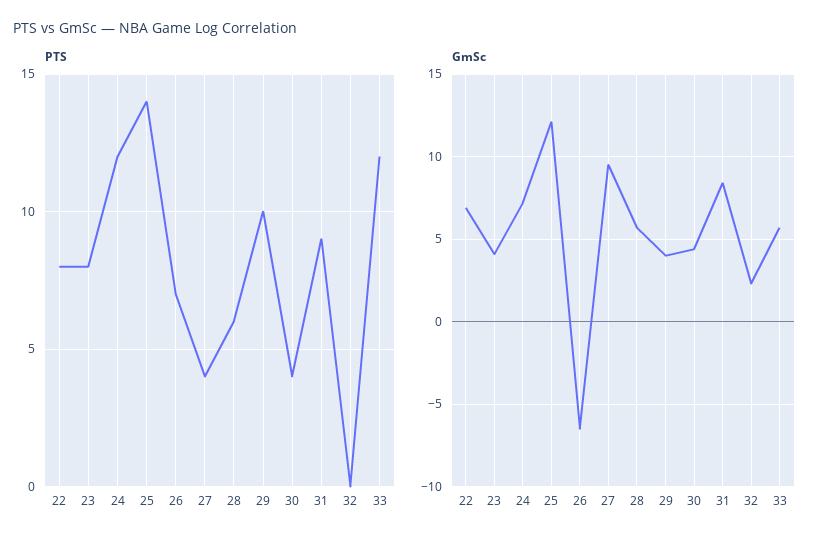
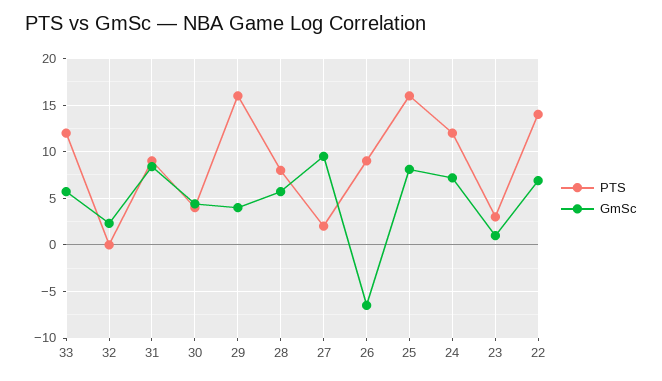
PTS, 22: 8 -> 14
PTS, 23: 8 -> 3
PTS, 25: 14 -> 16
PTS, 26: 7 -> 9
PTS, 27: 4 -> 2
PTS, 28: 6 -> 8
PTS, 29: 10 -> 16
GmSc, 23: 4 -> 1
GmSc, 25: 12 -> 8

